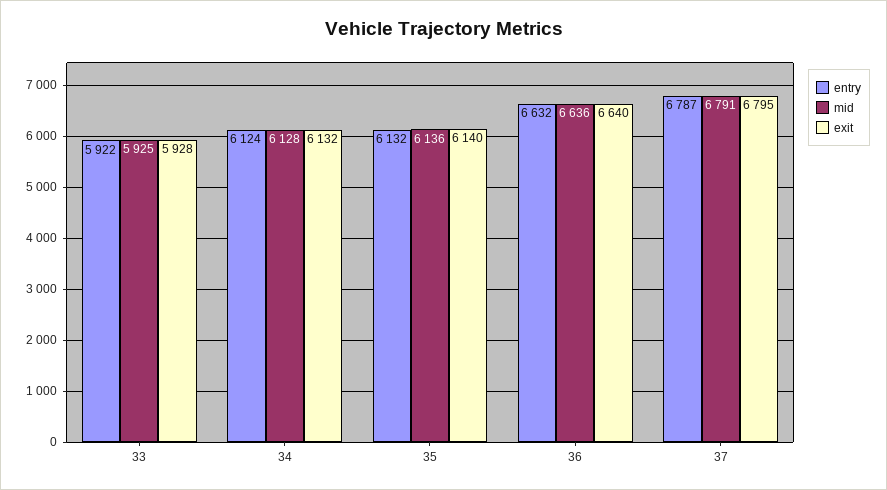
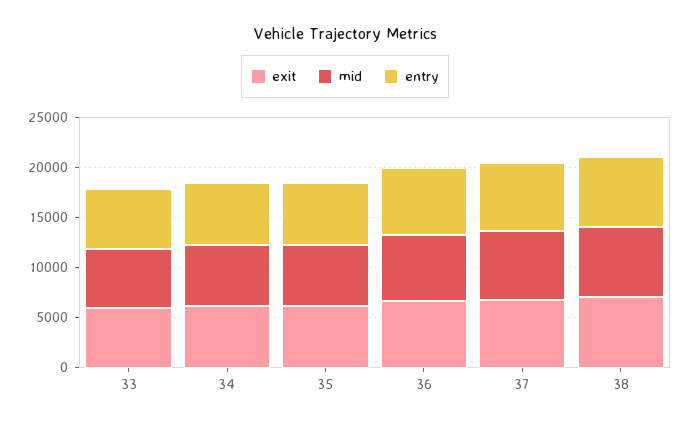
exit, 38: none -> 7000
mid, 38: none -> 7000
entry, 38: none -> 7000

